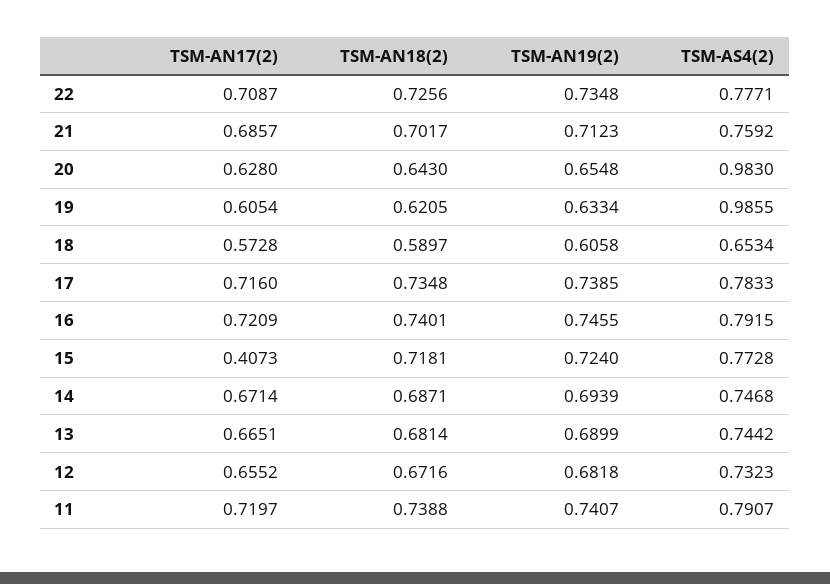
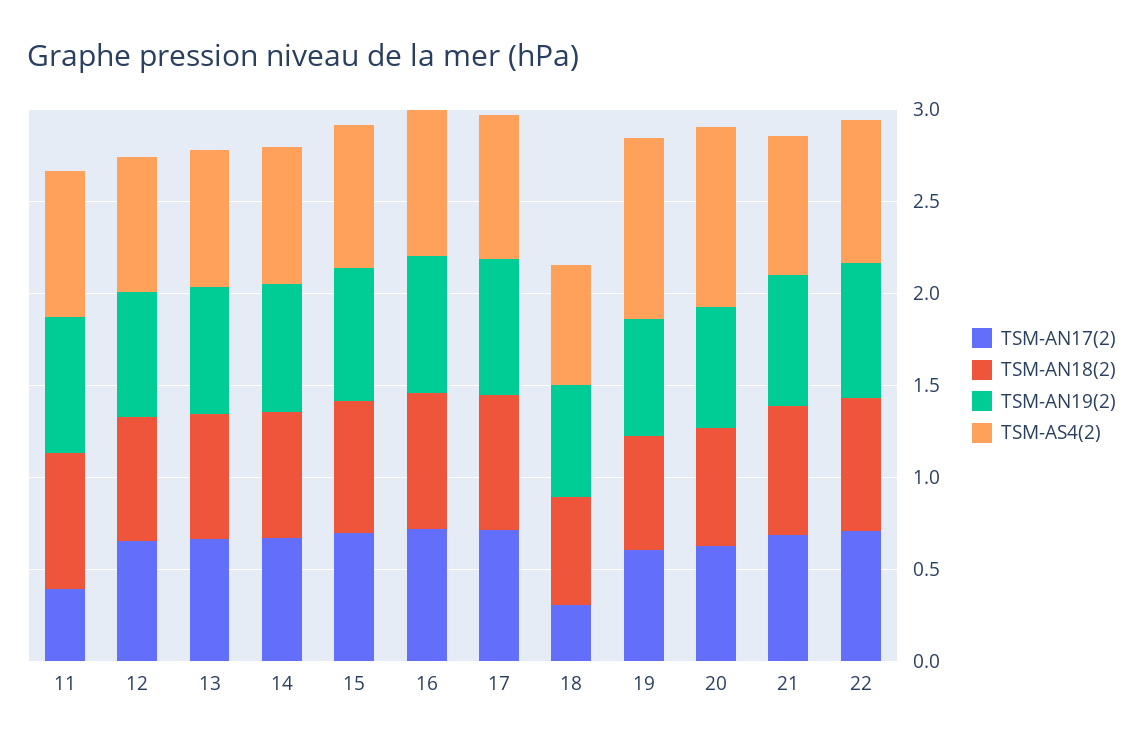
TSM-AN17(2), 18: 0.5728 -> 0.3
TSM-AN17(2), 15: 0.4073 -> 0.7
TSM-AN17(2), 11: 0.7197 -> 0.4

